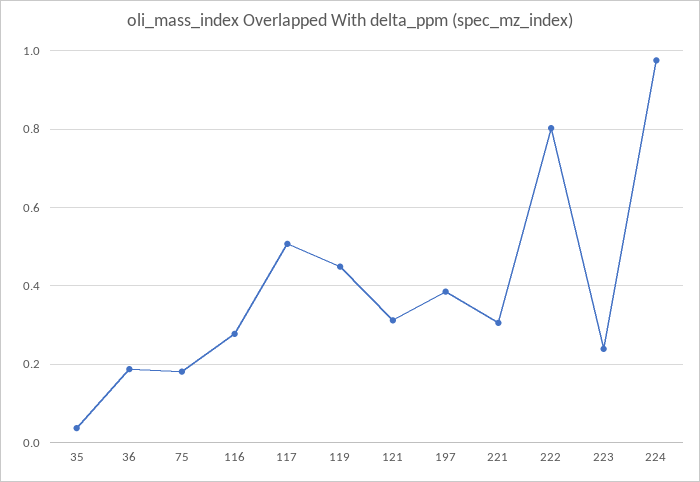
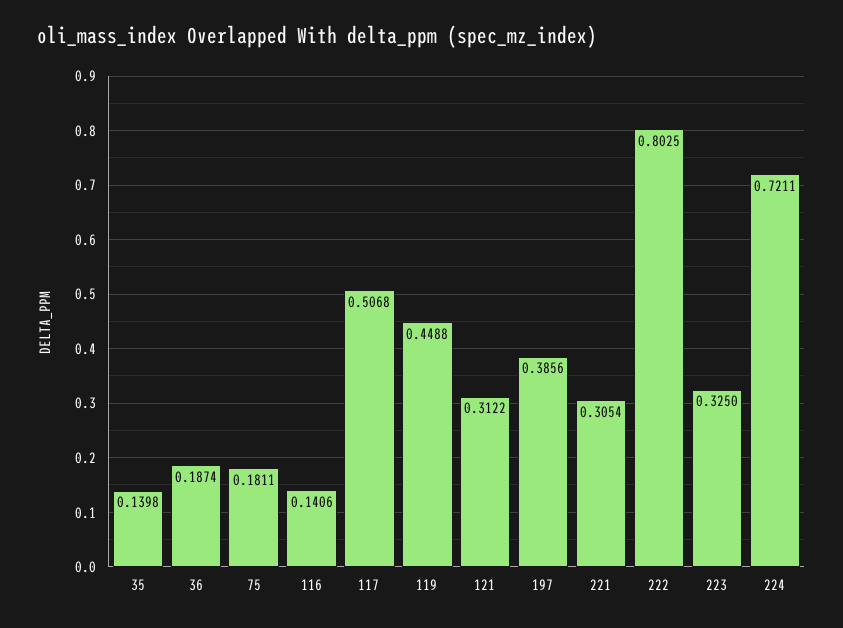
35: 0.04 -> 0.1398
116: 0.28 -> 0.1406
223: 0.24 -> 0.325
224: 0.98 -> 0.7211

